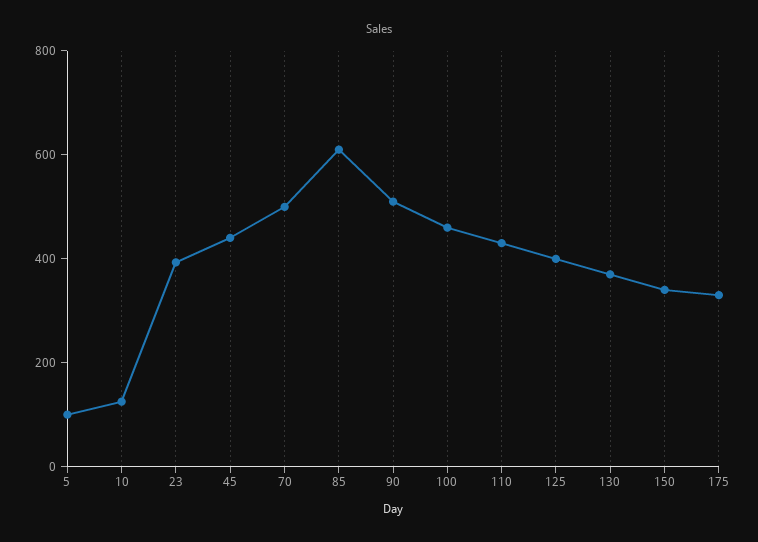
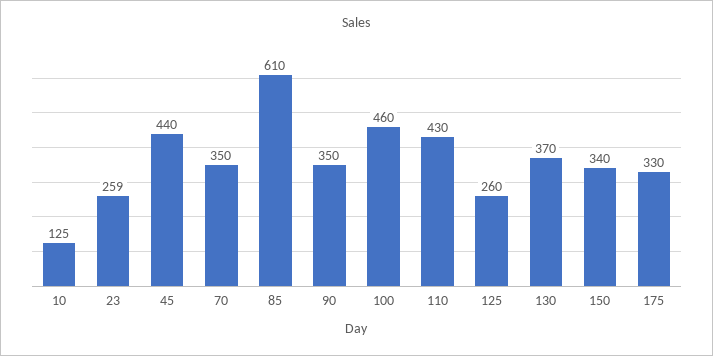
5: 100 -> none
23: 400 -> 259
70: 500 -> 350
90: 500 -> 350
125: 400 -> 260

